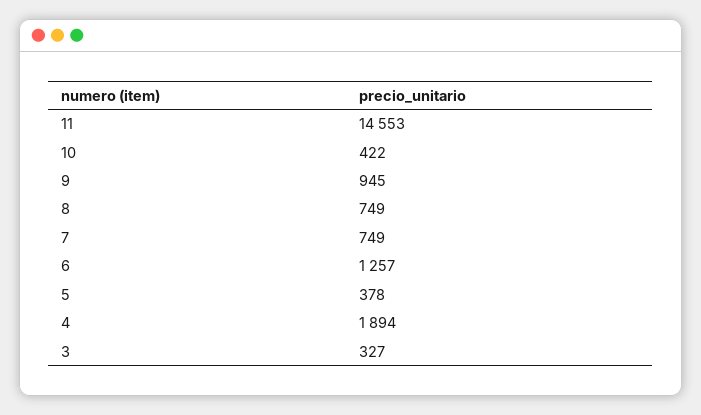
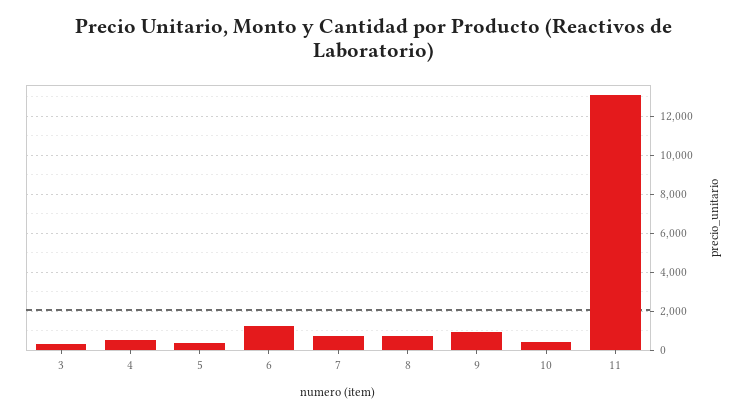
11: 14553 -> 13000
4: 1894 -> 500

